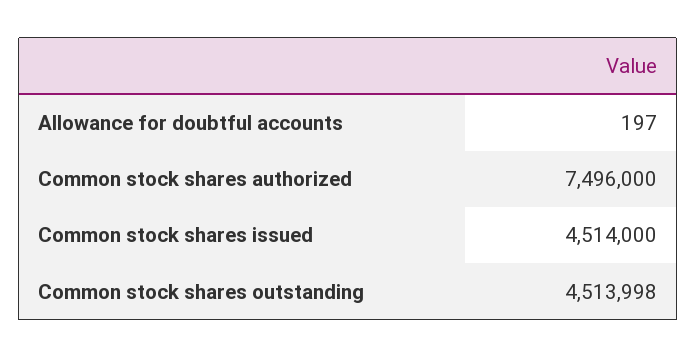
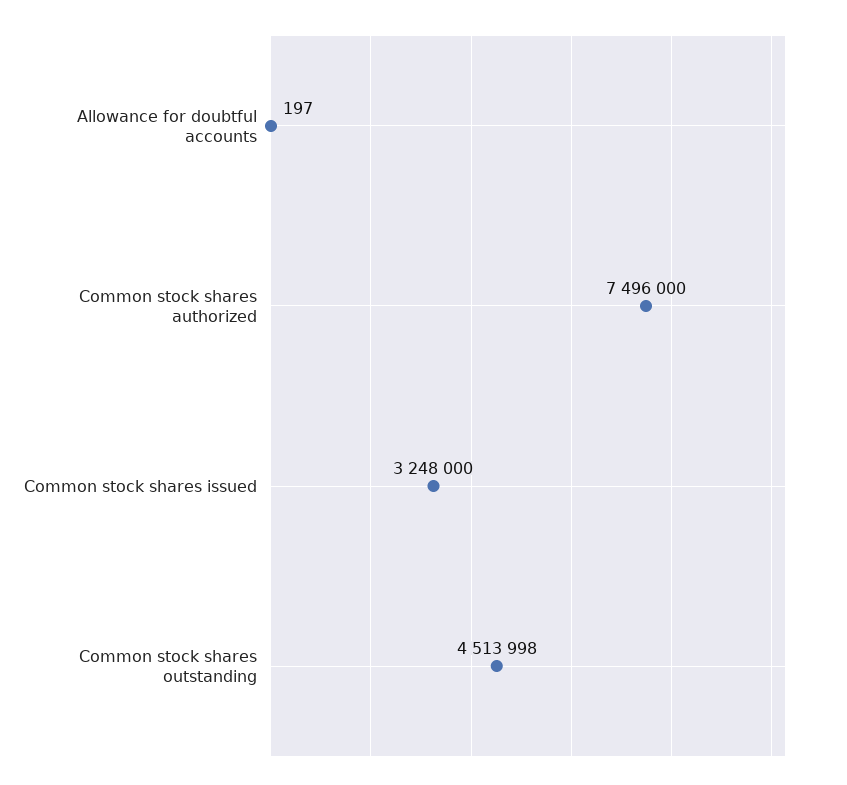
Common stock shares issued: 4514000 -> 3248000

